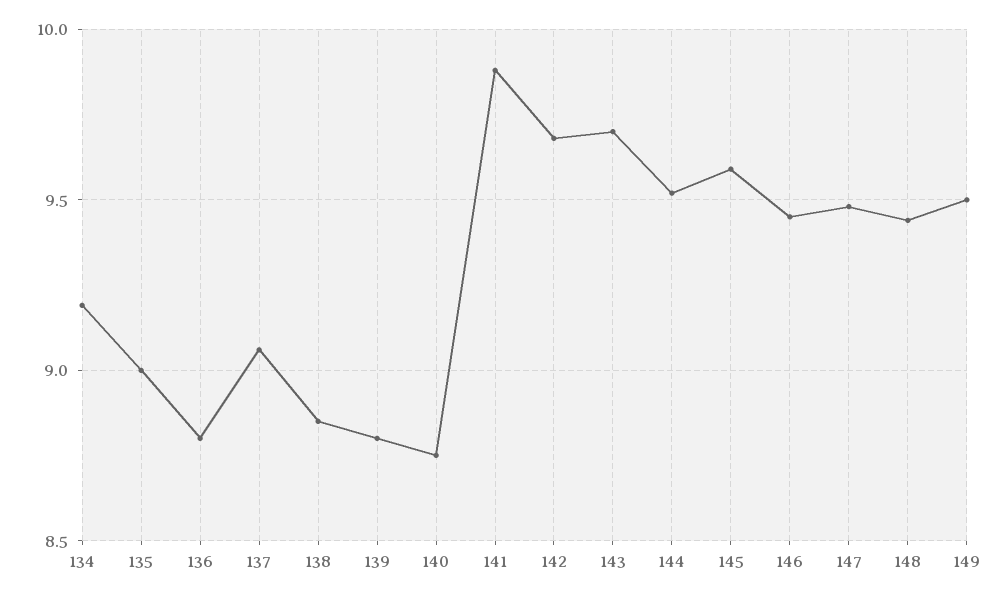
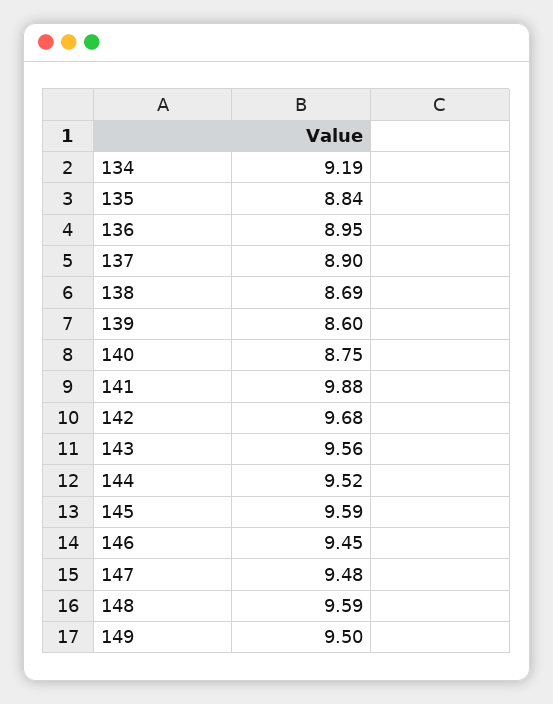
135: 9 -> 8.84
136: 8.8 -> 8.95
137: 9.05 -> 8.9
138: 8.85 -> 8.69
139: 8.8 -> 8.6
143: 9.7 -> 9.56
148: 9.45 -> 9.59

